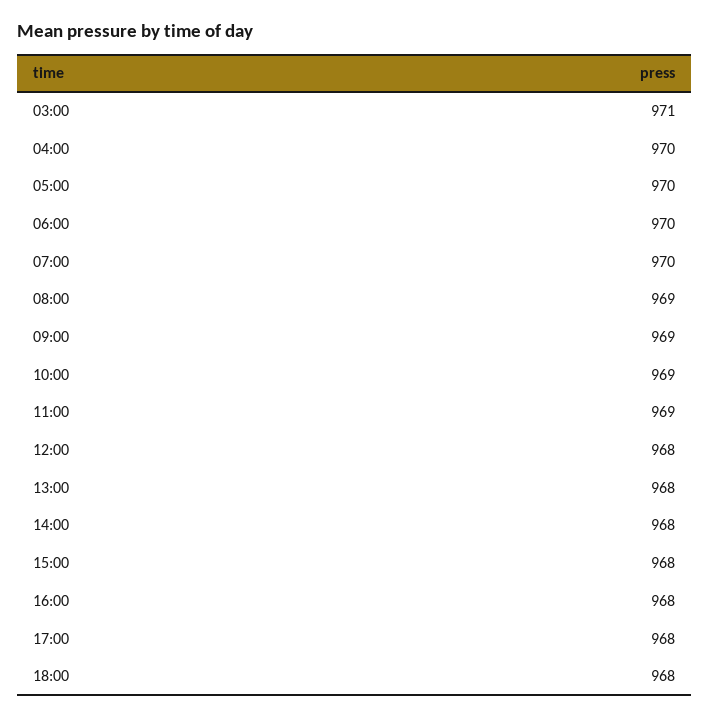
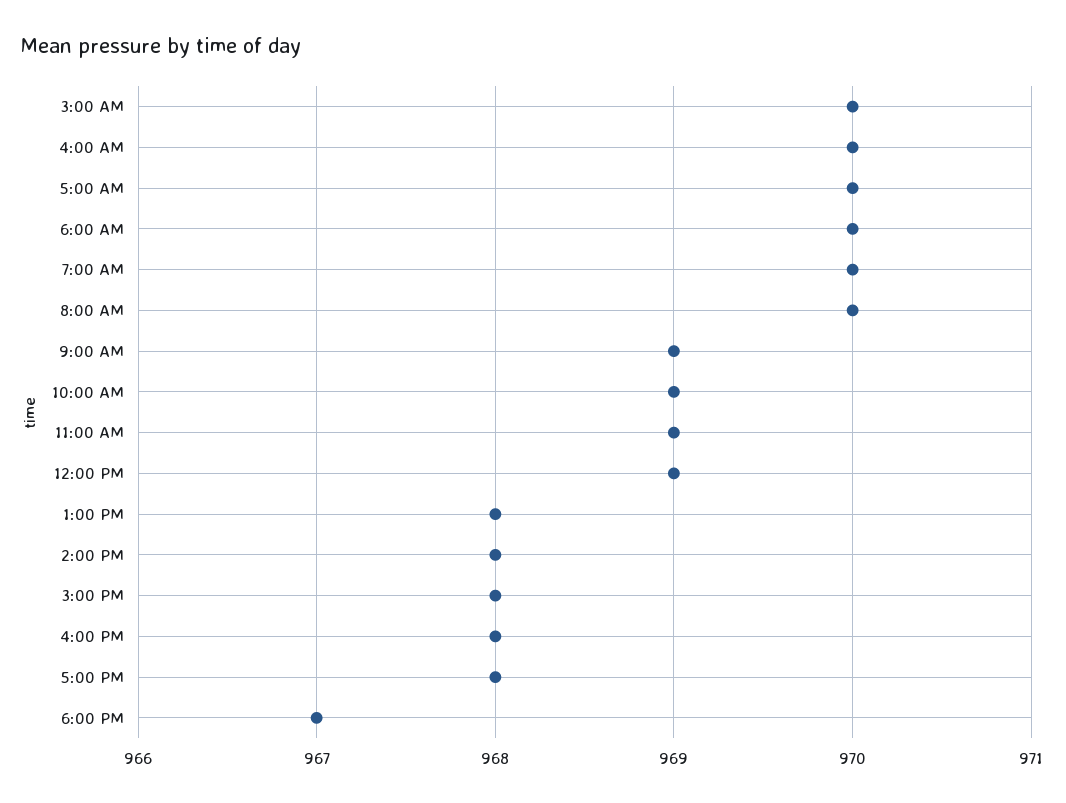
03:00: 971 -> 970
08:00: 969 -> 970
12:00: 968 -> 969
18:00: 968 -> 967

